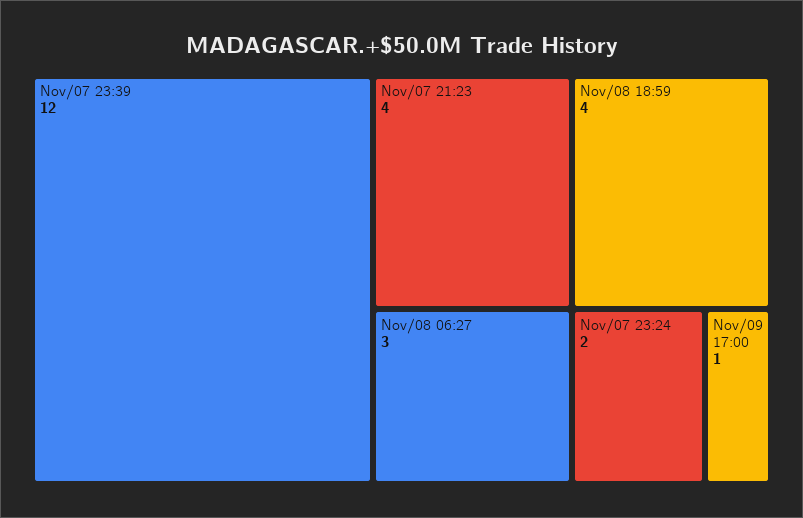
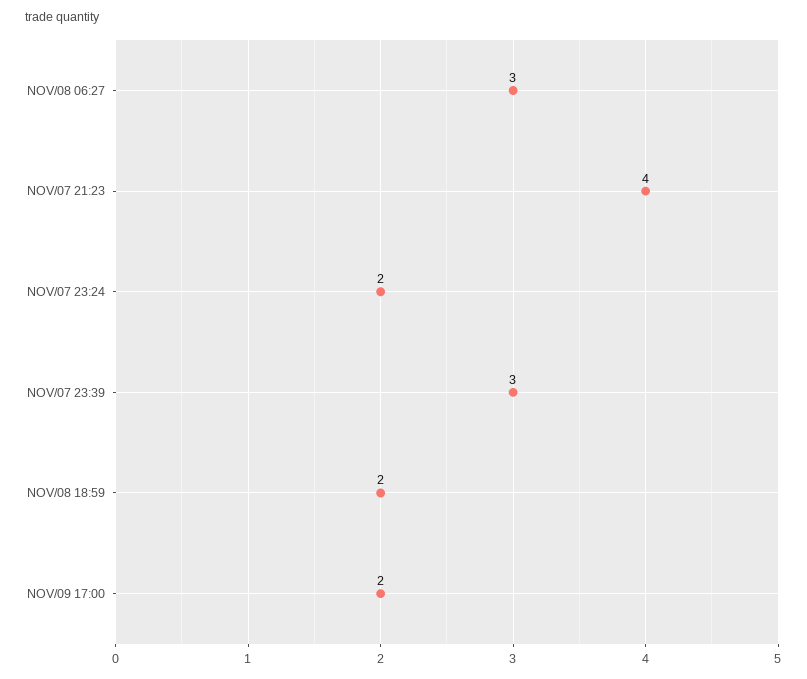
Nov/07 23:39: 12 -> 3
Nov/08 18:59: 4 -> 2
Nov/09 17:00: 1 -> 2

